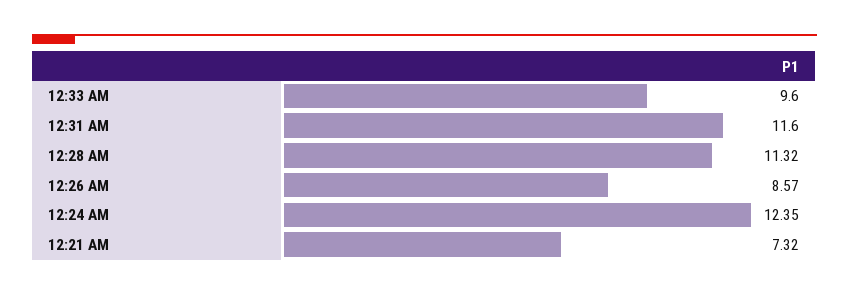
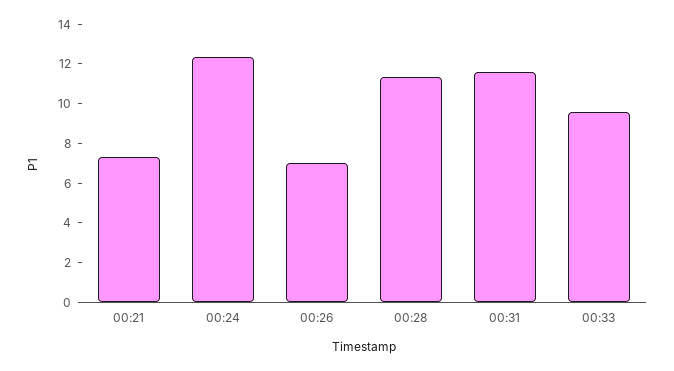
12:26 AM: 8.57 -> 7

